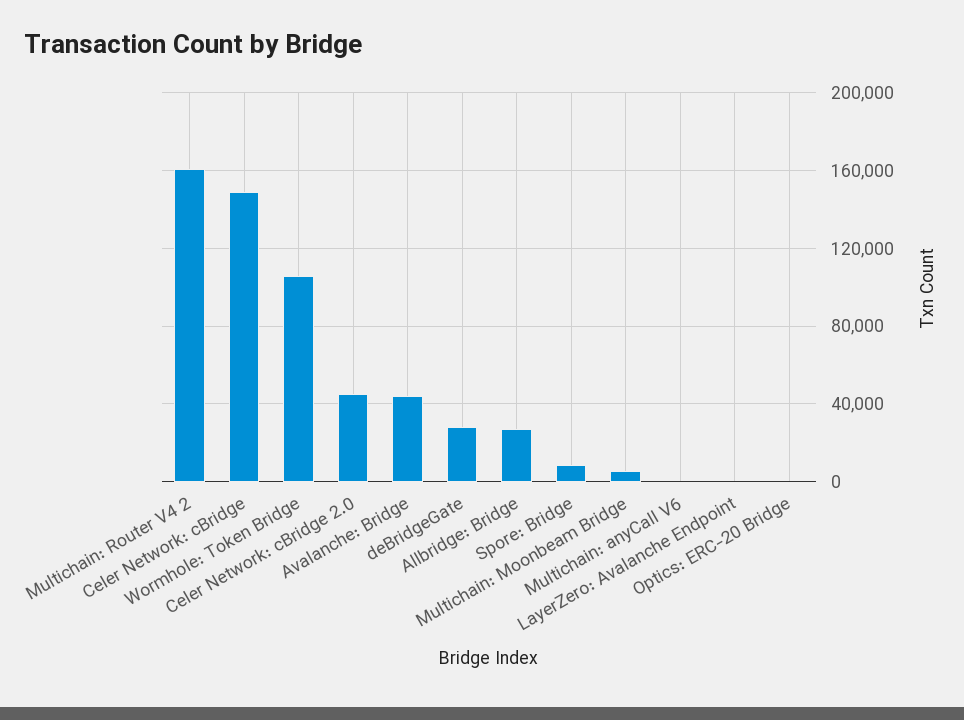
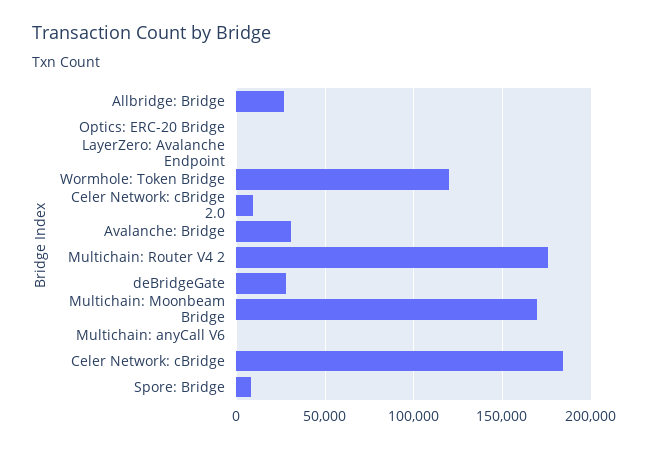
Multichain: Router V4 2: 160000 -> 175000
Celer Network: cBridge: 150000 -> 185000
Wormhole: Token Bridge: 105000 -> 120000
Celer Network: cBridge 2.0: 45000 -> 10000
Avalanche: Bridge: 45000 -> 30000
Multichain: Moonbeam Bridge: 5000 -> 170000

